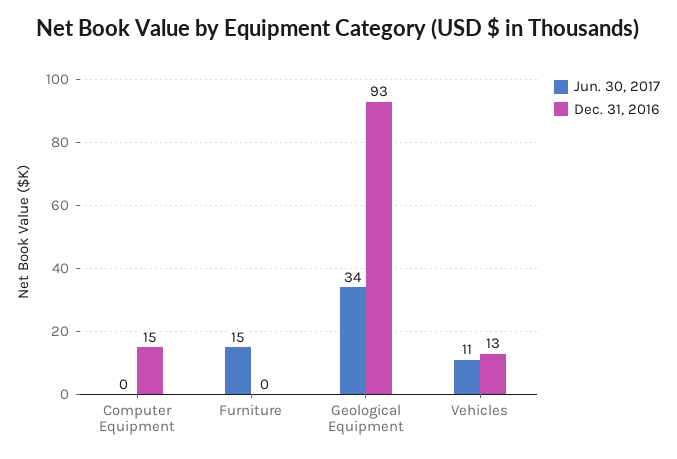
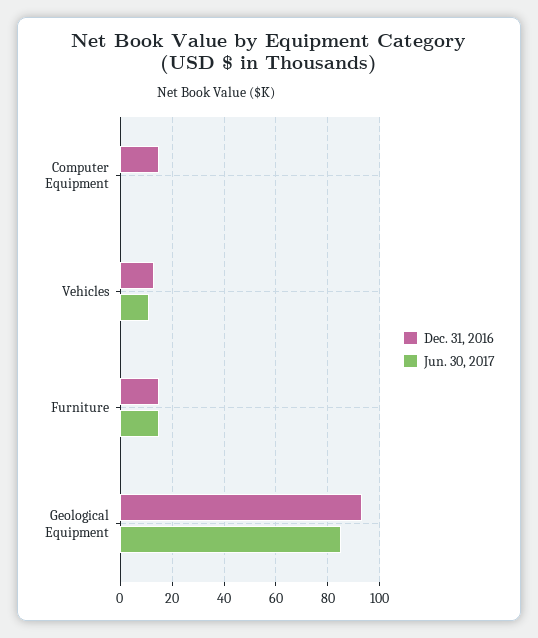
Dec. 31, 2016, Furniture: 0 -> 15
Jun. 30, 2017, Geological Equipment: 34 -> 85

